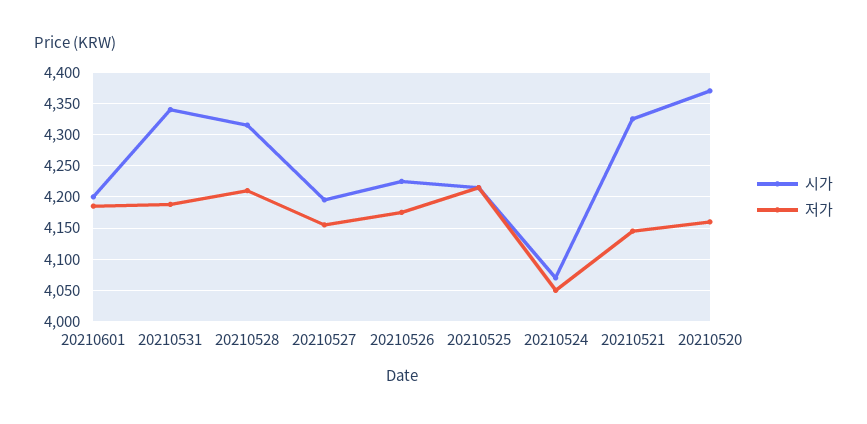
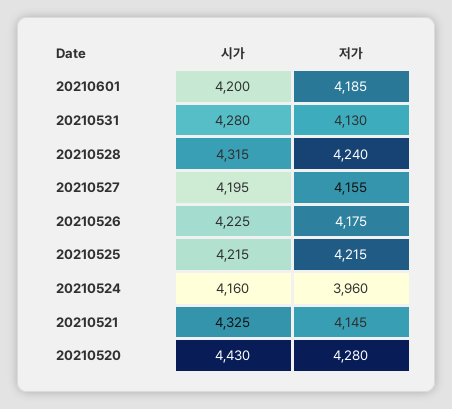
시가, 20210531: 4340 -> 4280
저가, 20210531: 4190 -> 4130
저가, 20210528: 4210 -> 4240
시가, 20210524: 4070 -> 4160
저가, 20210524: 4050 -> 3960
시가, 20210520: 4370 -> 4430
저가, 20210520: 4160 -> 4280

